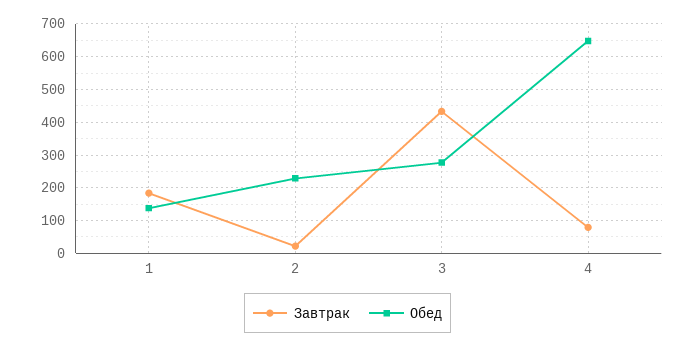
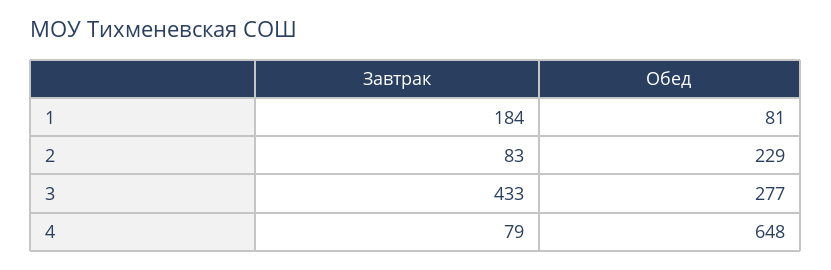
Обед, 1: 140 -> 81
Завтрак, 2: 20 -> 83

